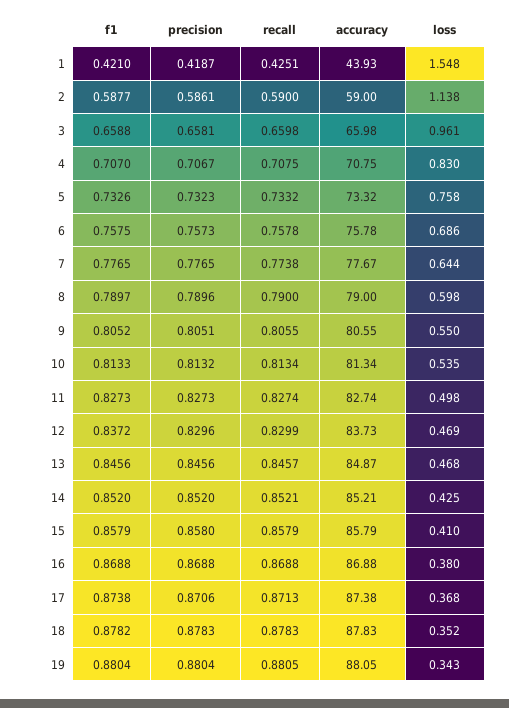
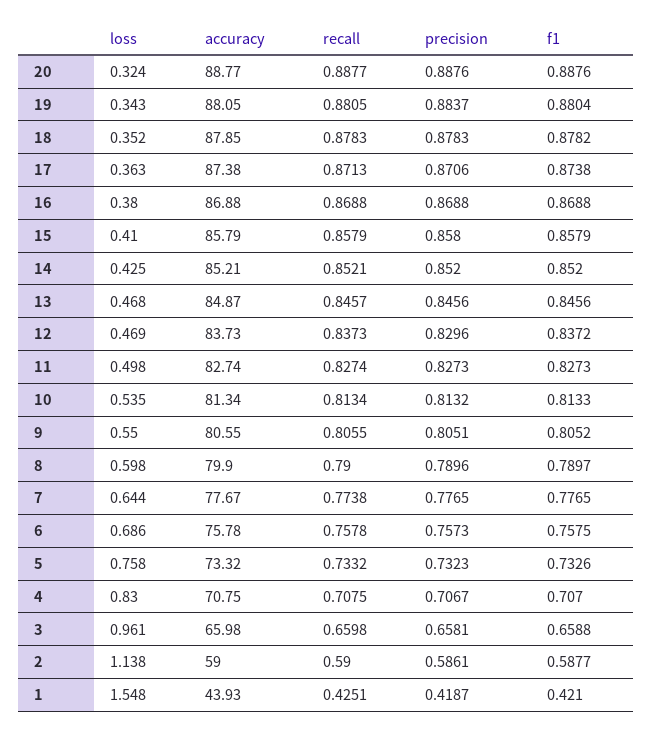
accuracy, 8: 79 -> 79.9
recall, 12: 0.8299 -> 0.8373
loss, 17: 0.368 -> 0.363
accuracy, 18: 87.83 -> 87.85
precision, 19: 0.8804 -> 0.8837
loss, 20: none -> 0.324
accuracy, 20: none -> 88.77
recall, 20: none -> 0.8877
precision, 20: none -> 0.8876
f1, 20: none -> 0.8876

